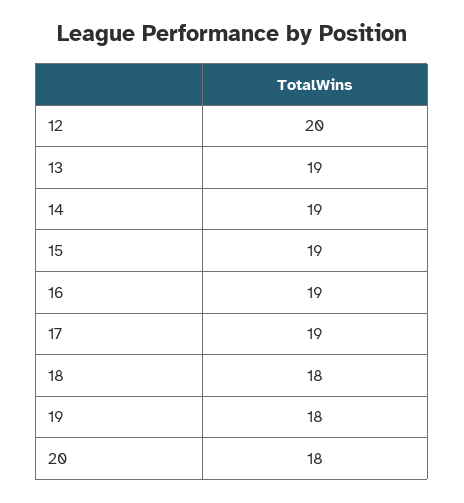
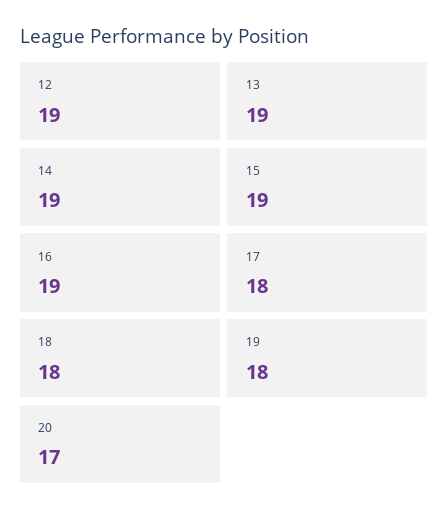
12: 20 -> 19
17: 19 -> 18
20: 18 -> 17

